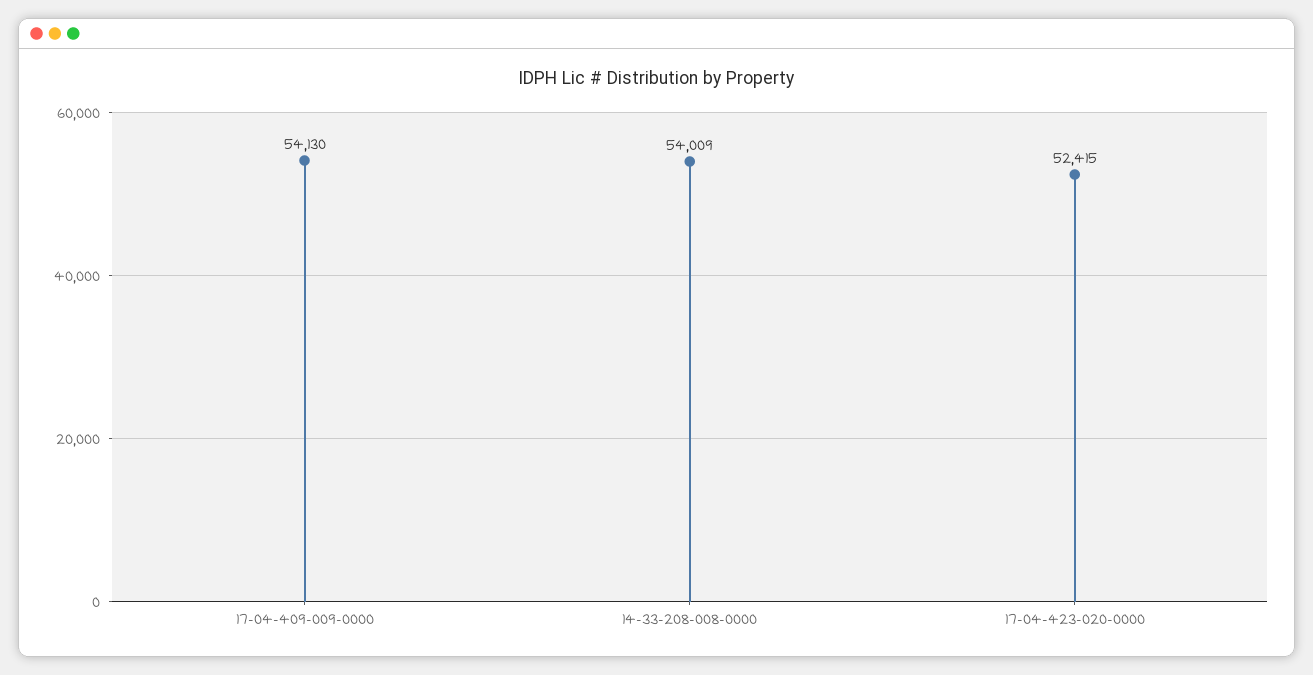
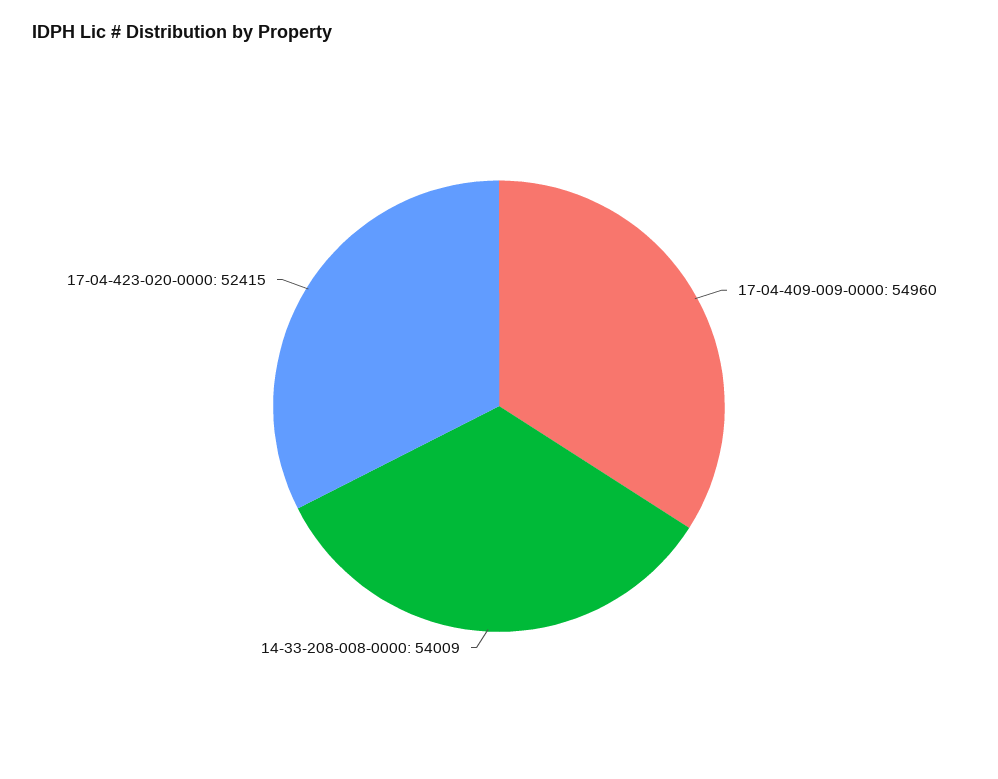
17-04-409-009-0000: 54130 -> 54960

